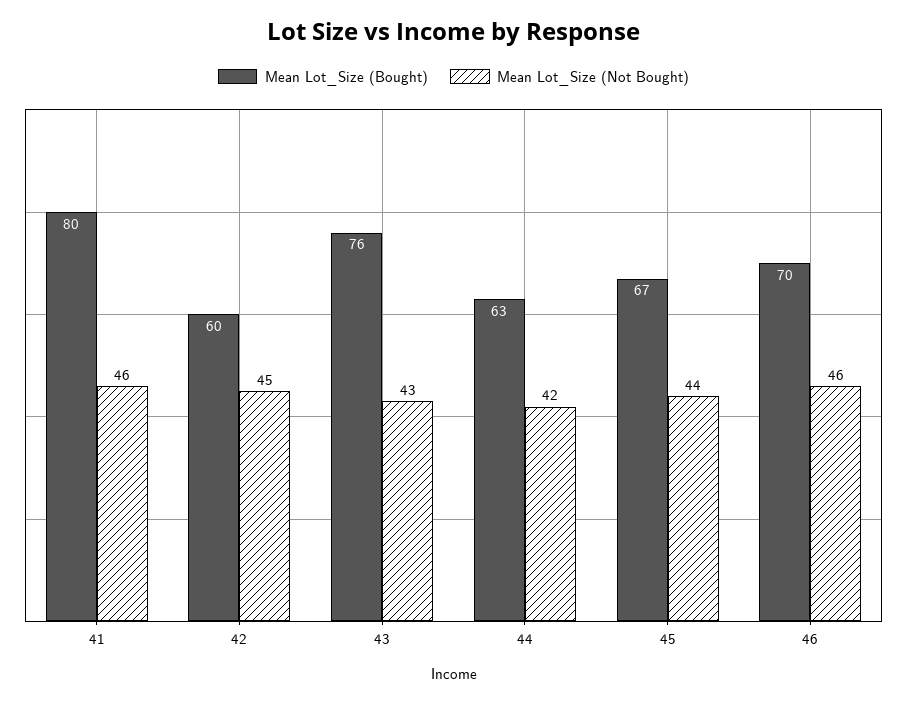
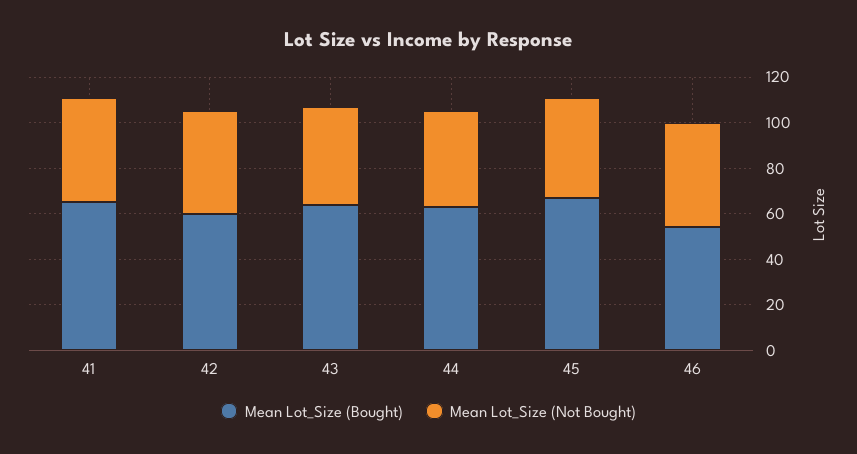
Mean Lot_Size (Bought), 41: 80 -> 65
Mean Lot_Size (Bought), 43: 76 -> 65
Mean Lot_Size (Bought), 46: 70 -> 55

